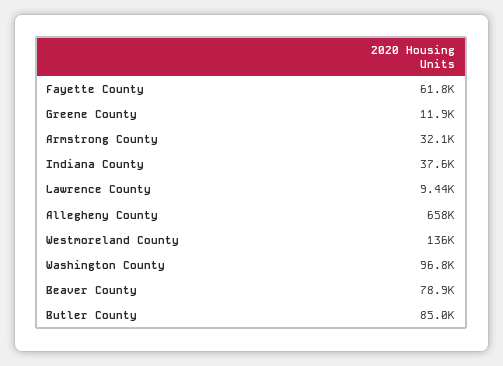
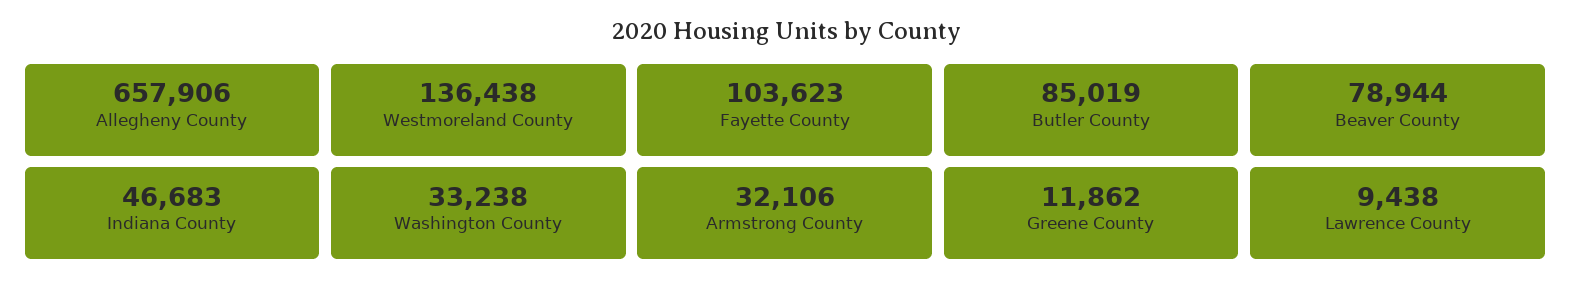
Fayette County: 61800 -> 103623
Indiana County: 37600 -> 46683
Washington County: 96800 -> 33238

